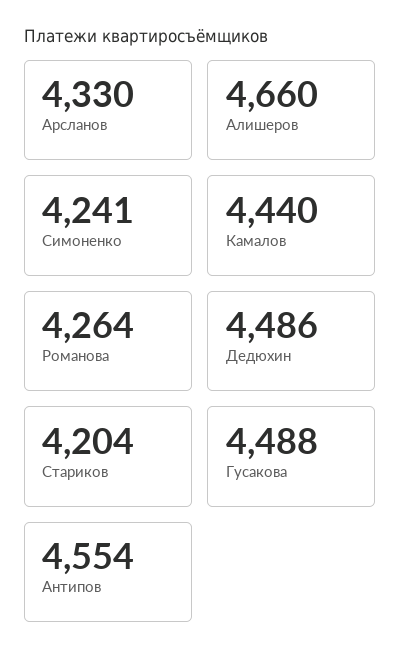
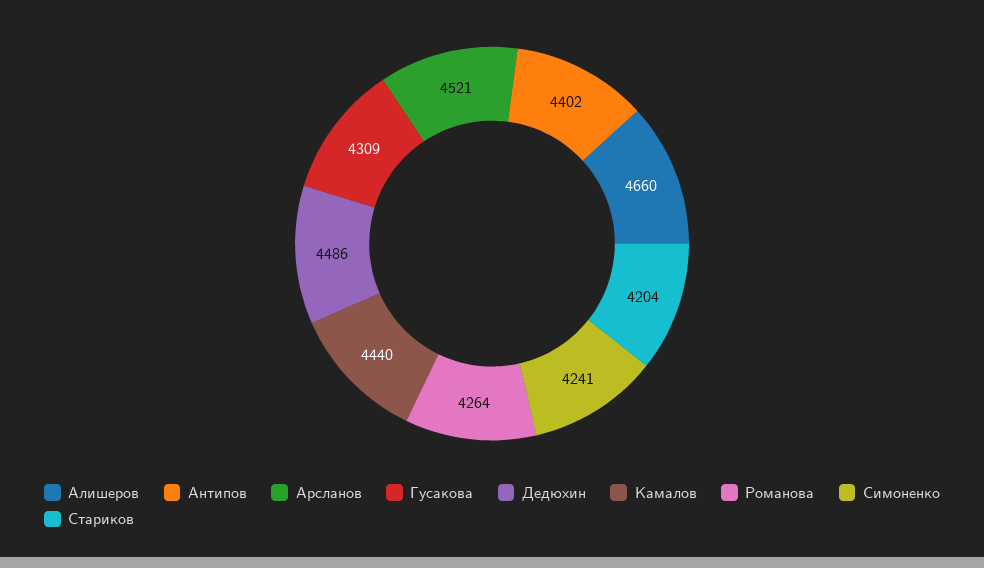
Арсланов: 4330 -> 4521
Гусакова: 4488 -> 4309
Антипов: 4554 -> 4402

